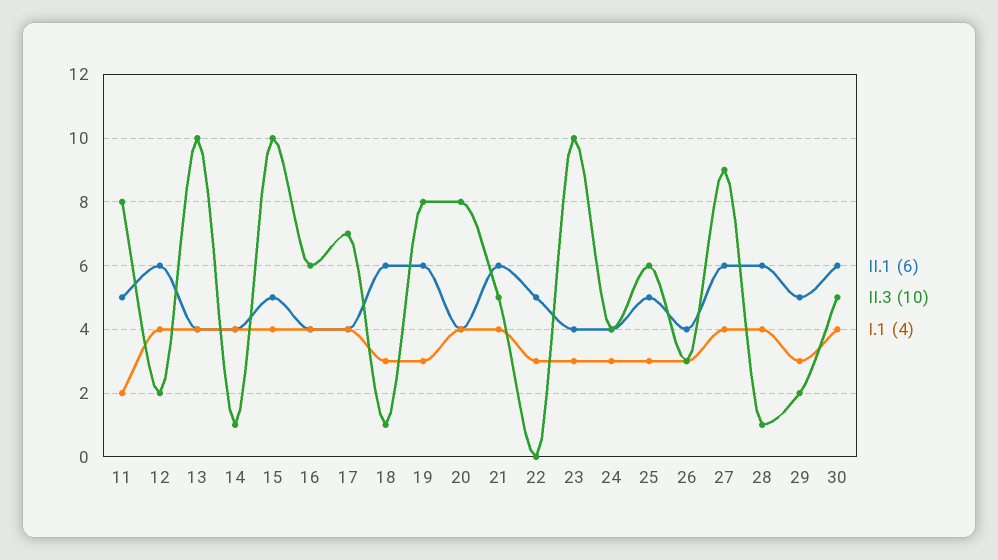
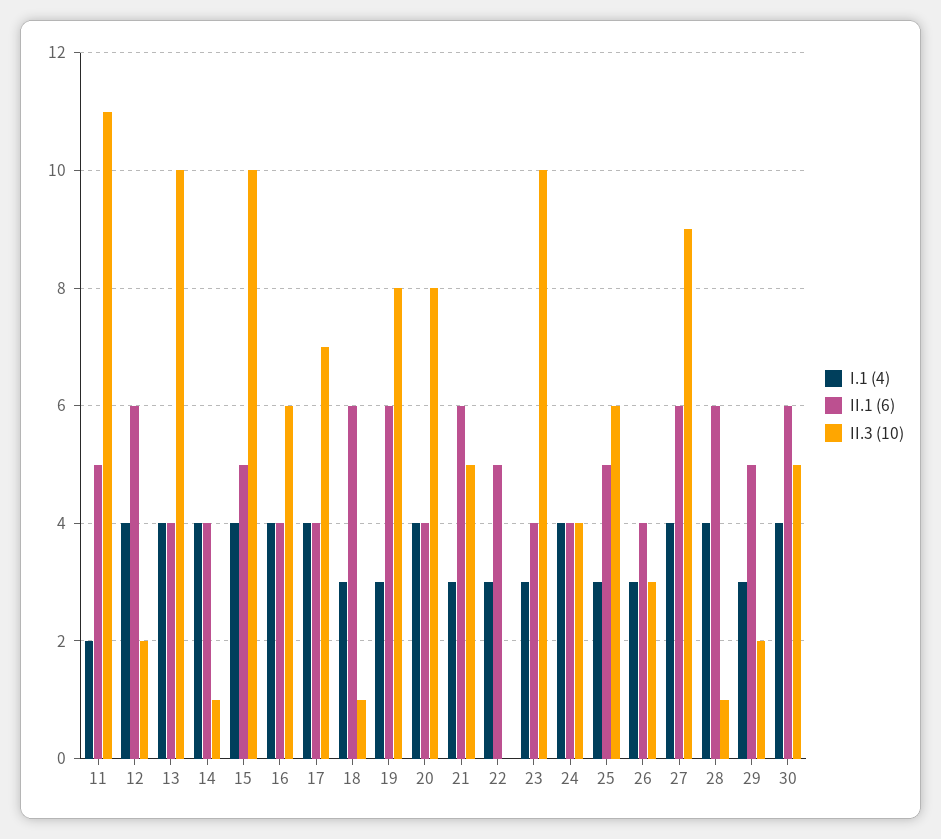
II.3 (10), 11: 8 -> 11
I.1 (4), 21: 4 -> 3
I.1 (4), 24: 3 -> 4

